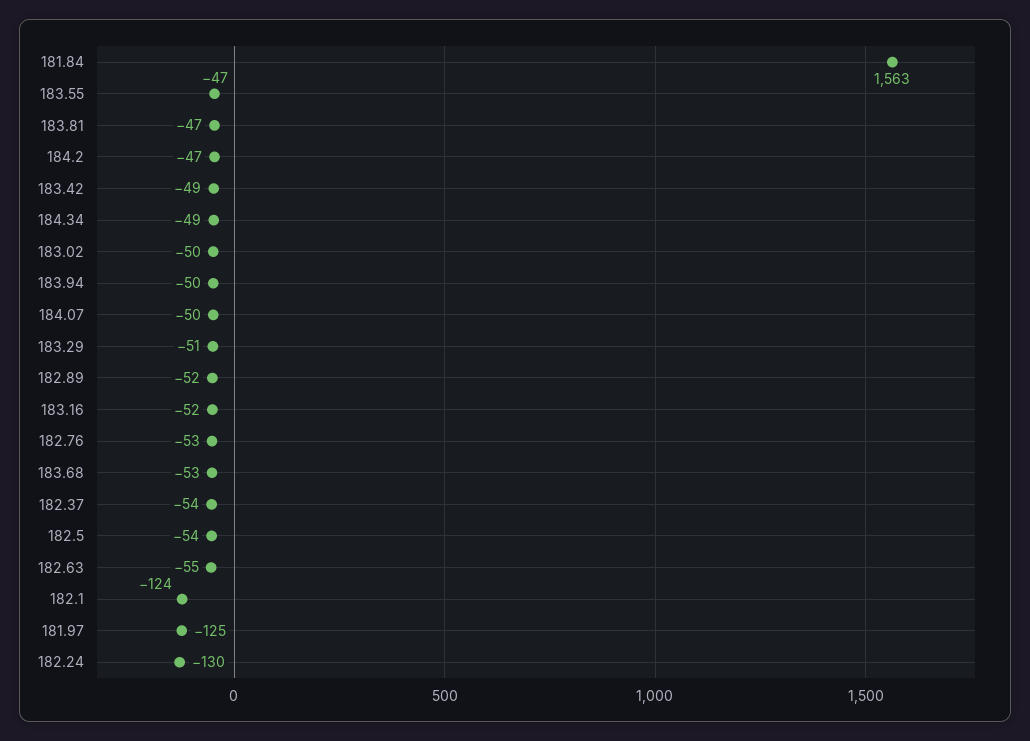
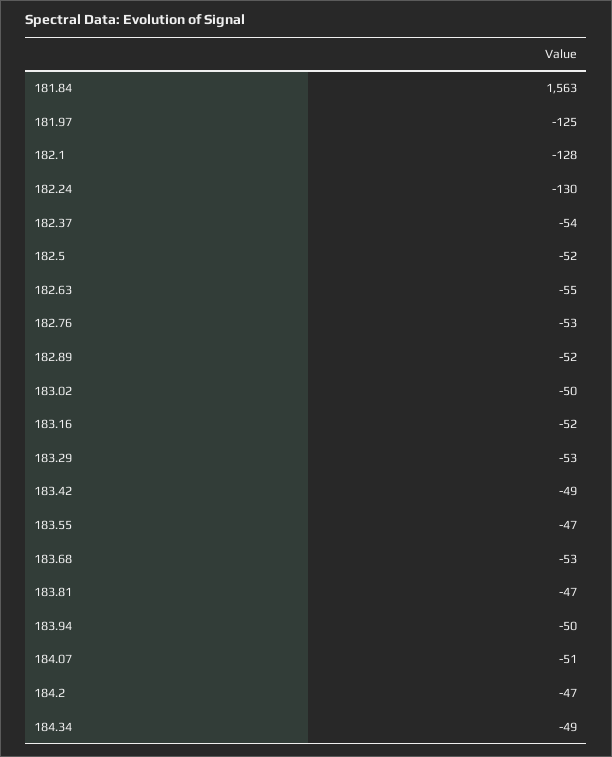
184.07: -50 -> -51
183.29: -51 -> -53
182.5: -54 -> -52
182.1: -124 -> -128

